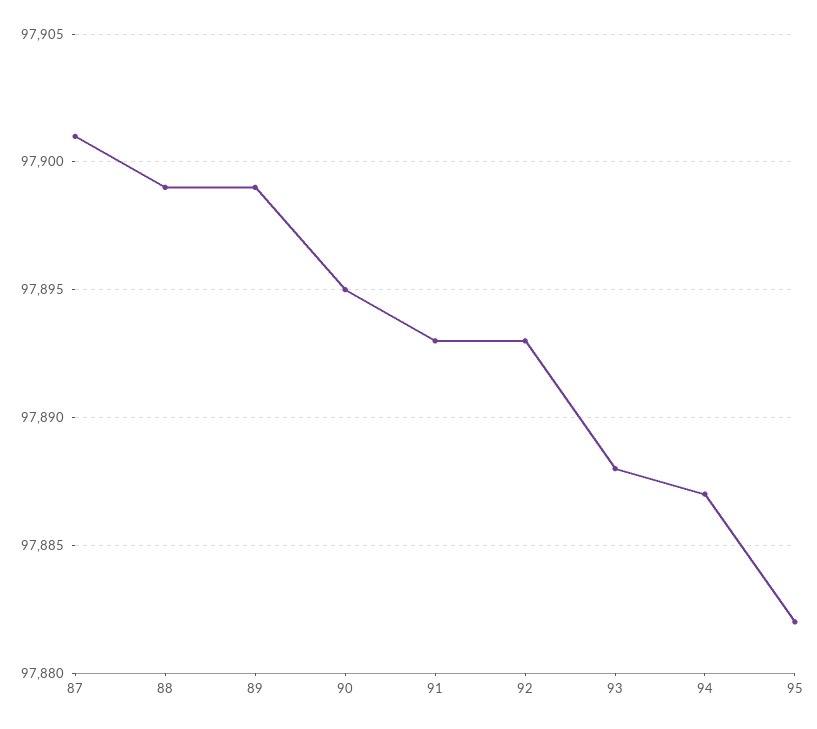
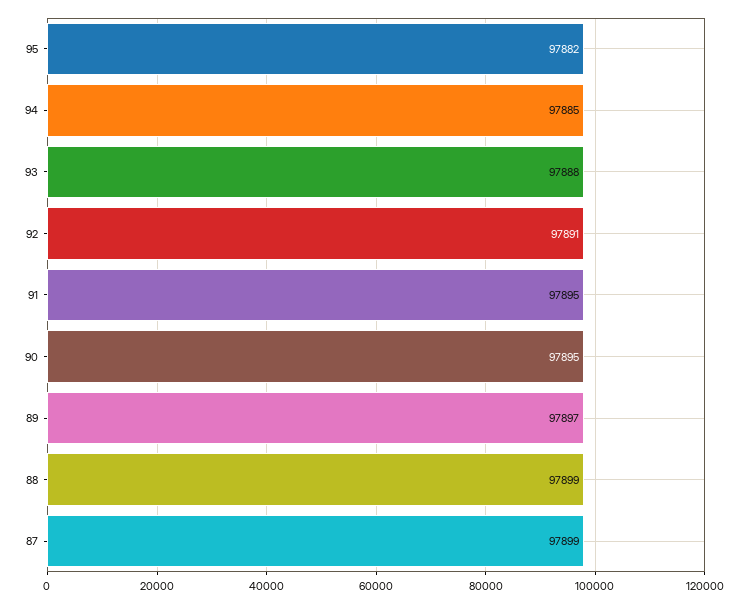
87: 97901 -> 97899
89: 97899 -> 97897
91: 97893 -> 97895
92: 97893 -> 97891
94: 97887 -> 97885

